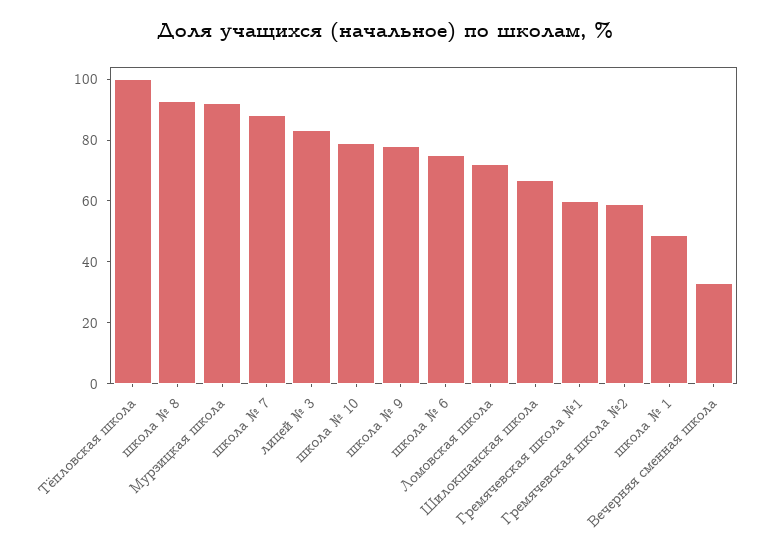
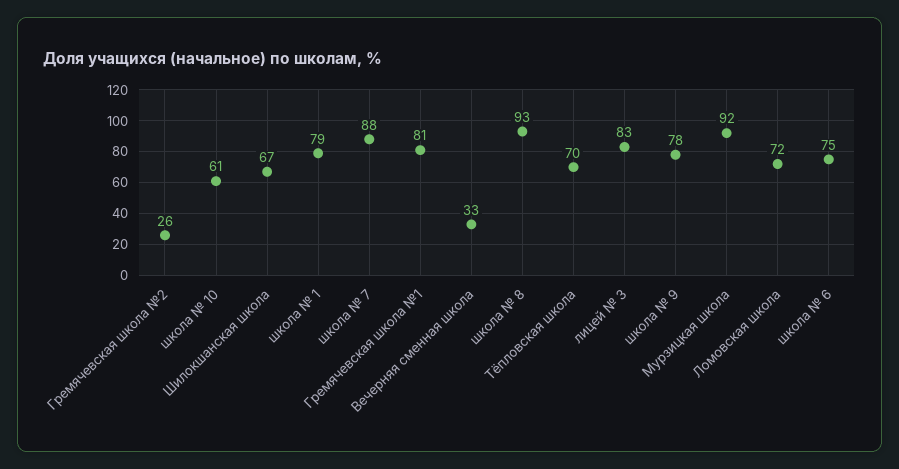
Тёпловская школа: 100 -> 70
школа № 10: 80 -> 61
Гремячевская школа №1: 60 -> 81
Гремячевская школа №2: 60 -> 26
школа № 1: 50 -> 79

